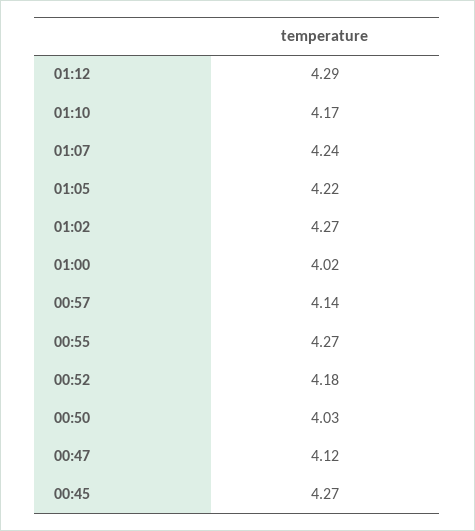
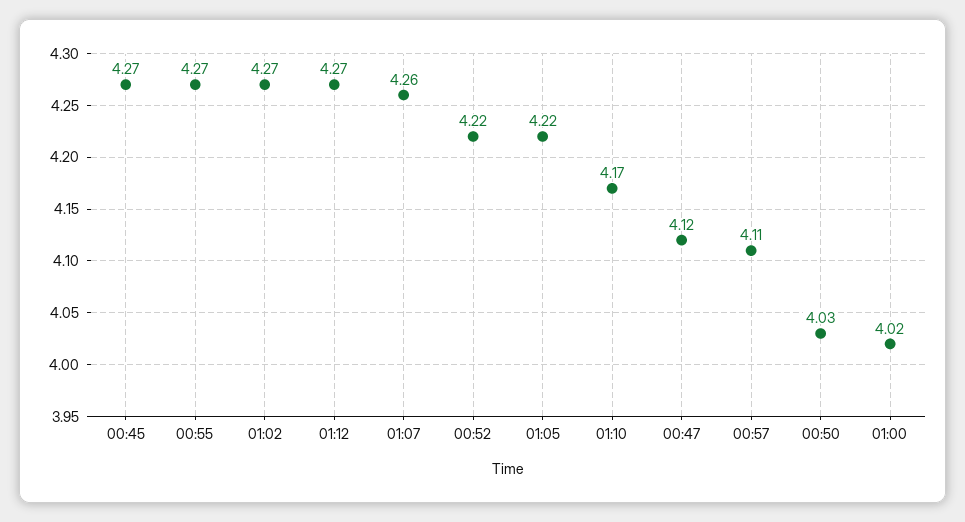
01:12: 4.29 -> 4.27
01:07: 4.24 -> 4.26
00:57: 4.14 -> 4.11
00:52: 4.18 -> 4.22

